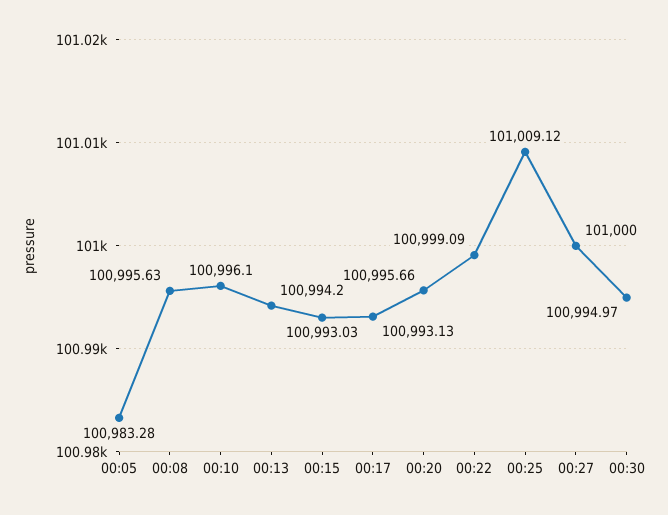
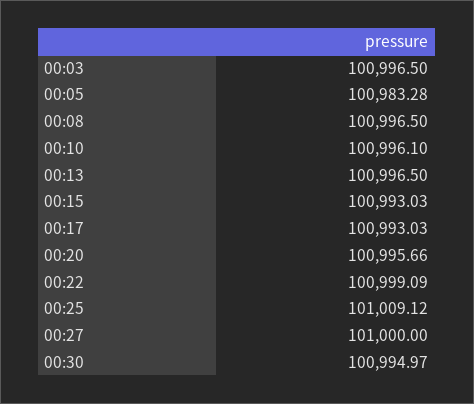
00:08: 100995.63 -> 100996.5
00:13: 100994.2 -> 100996.5
00:17: 100993.13 -> 100993.03
00:03: none -> 100996.5

